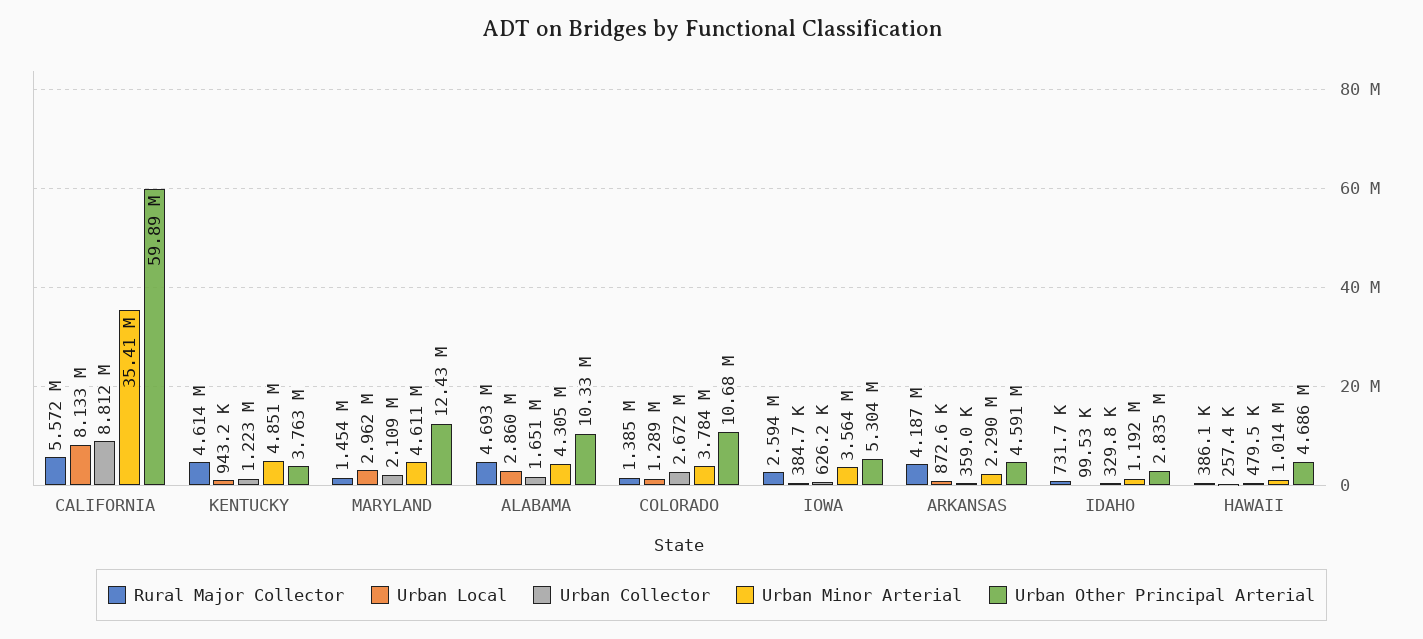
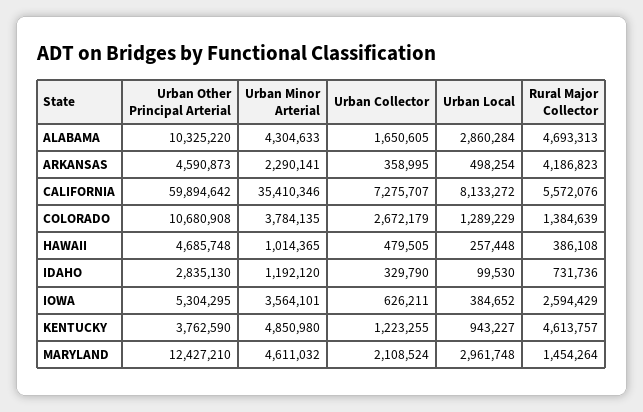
Urban Collector, CALIFORNIA: 8812000 -> 7275707
Urban Local, ARKANSAS: 872600 -> 498254

